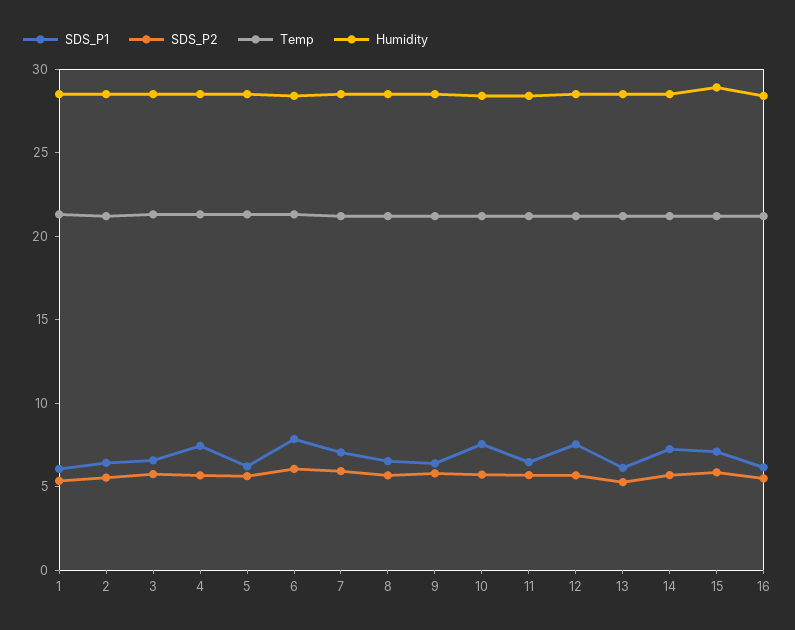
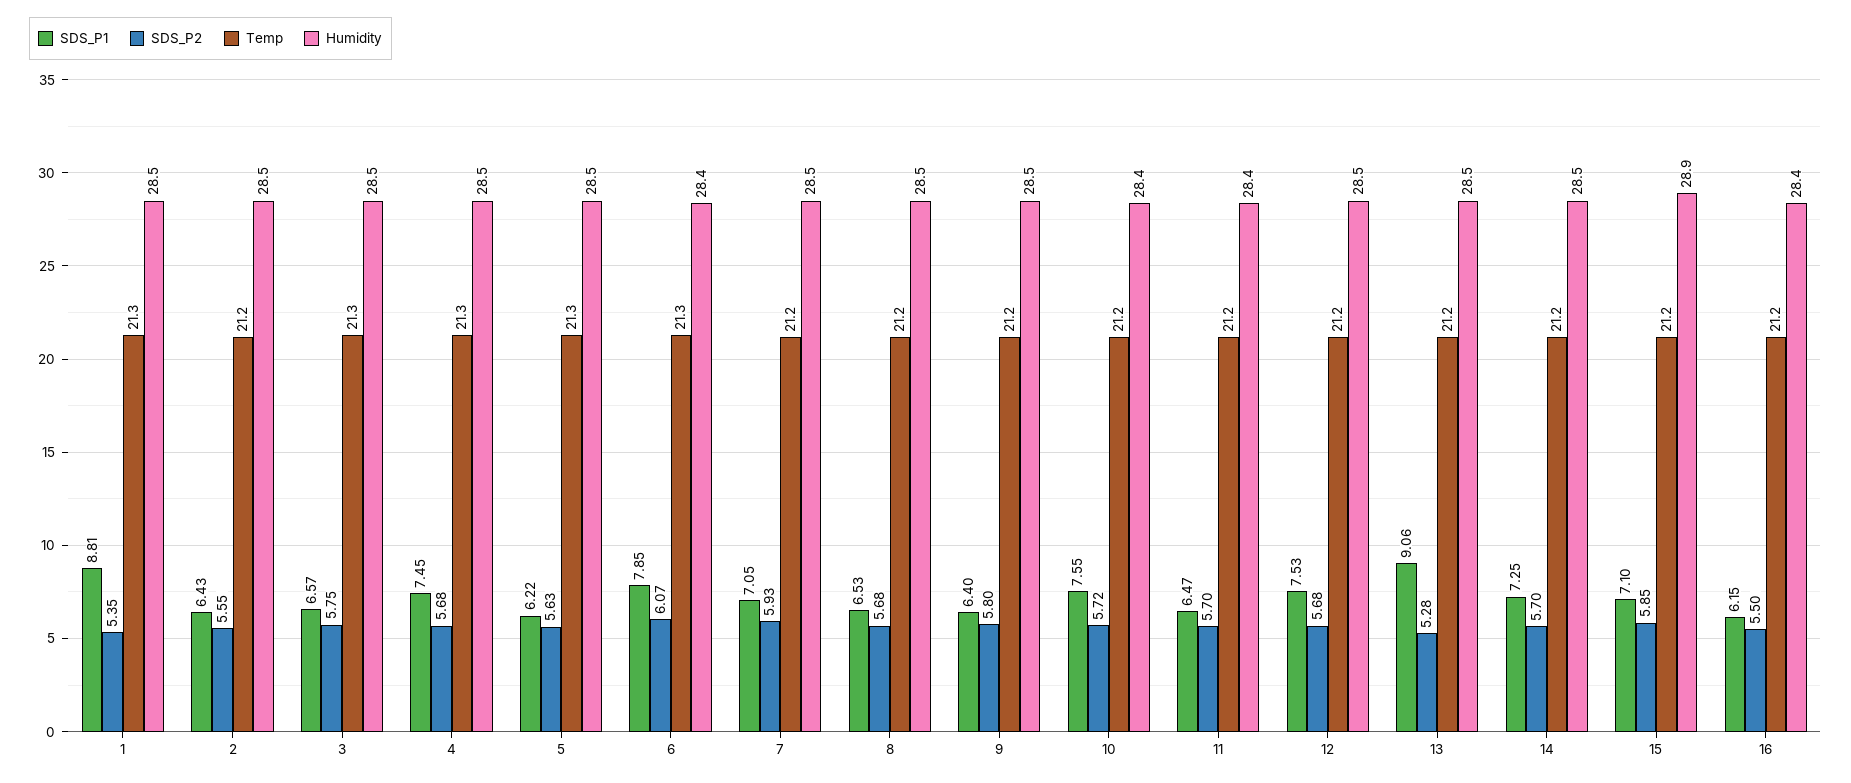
SDS_P1, 1: 6 -> 8.81
SDS_P1, 13: 6 -> 9.06

